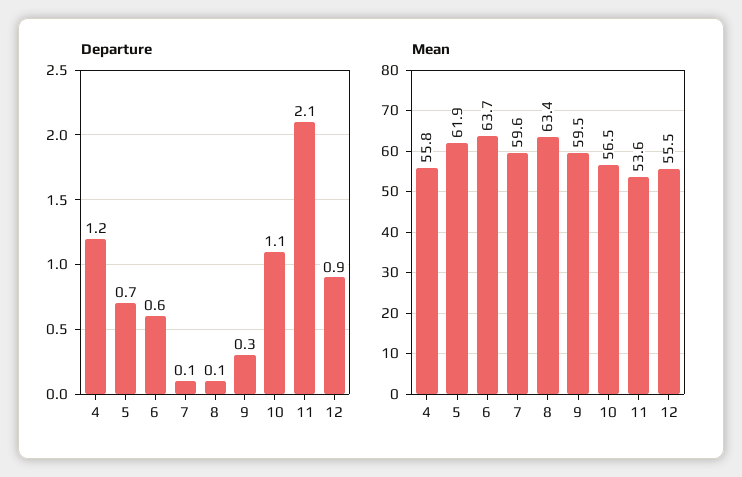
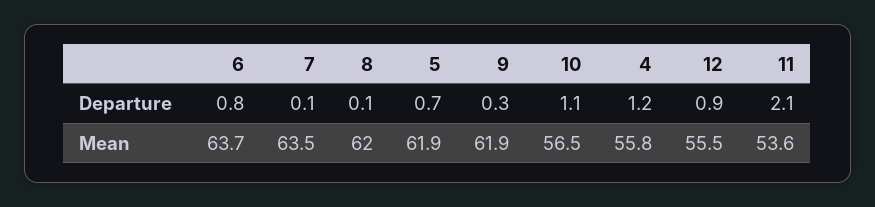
Departure, 6: 0.6 -> 0.8
Mean, 7: 59.6 -> 63.5
Mean, 8: 63.4 -> 62
Mean, 9: 59.5 -> 61.9

